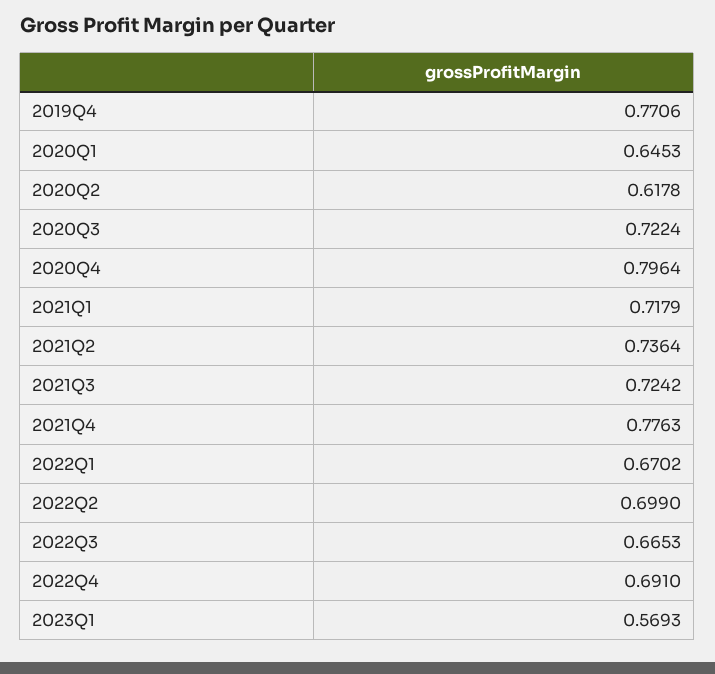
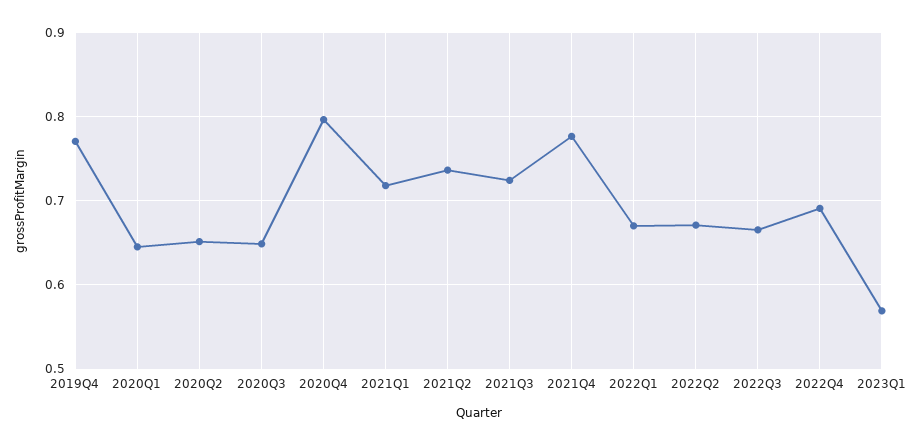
2020Q2: 0.6178 -> 0.65
2020Q3: 0.7224 -> 0.65
2022Q2: 0.699 -> 0.67

